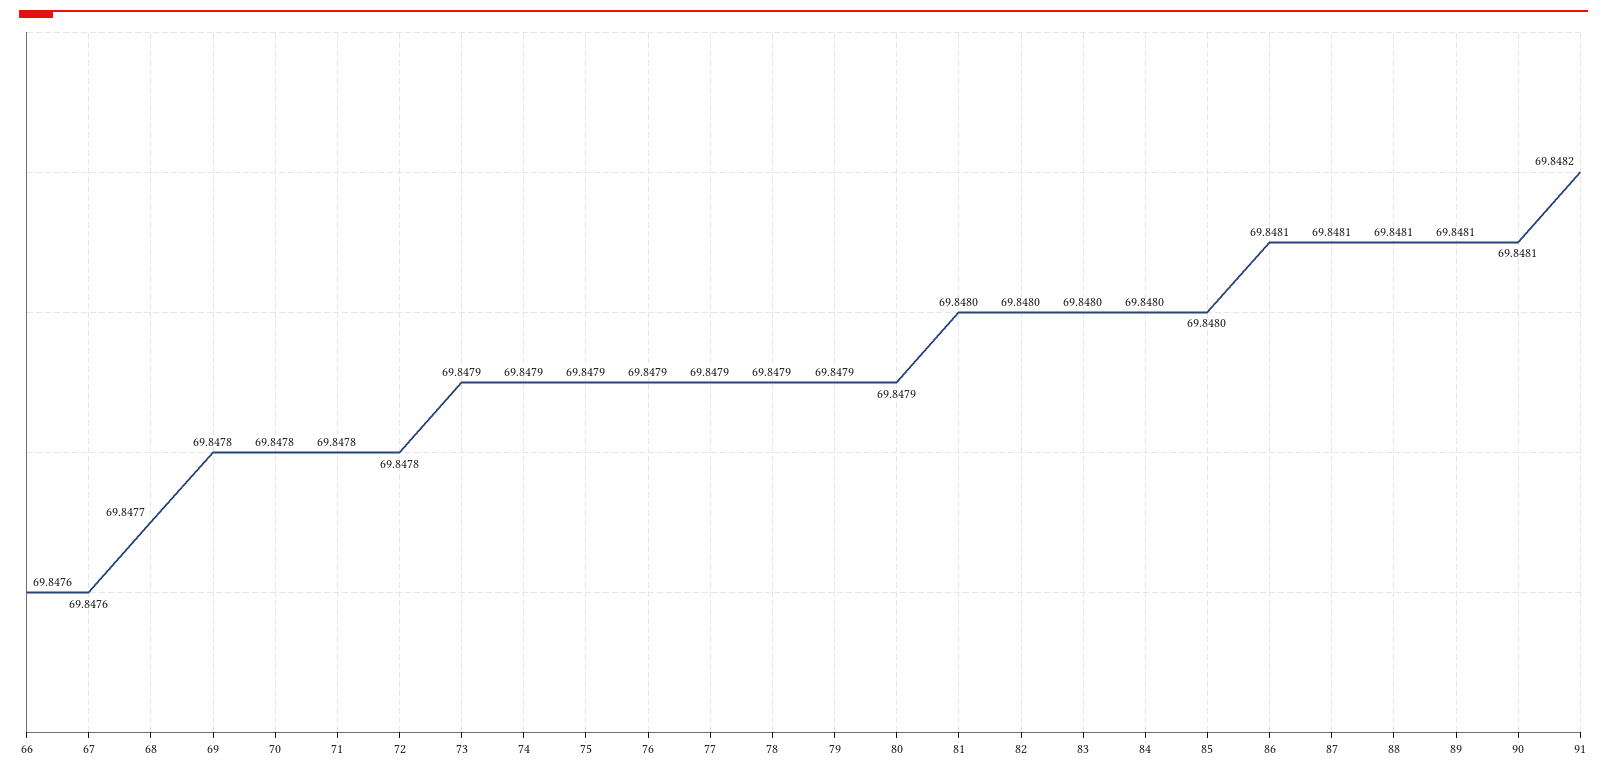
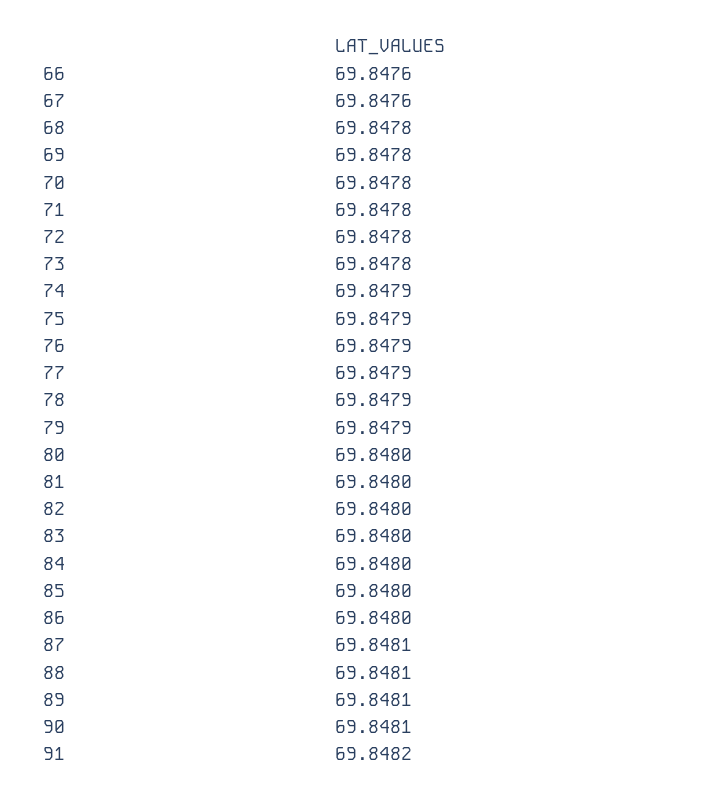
68: 69.8477 -> 69.8478
73: 69.8479 -> 69.8478
80: 69.8479 -> 69.848
86: 69.8481 -> 69.848

